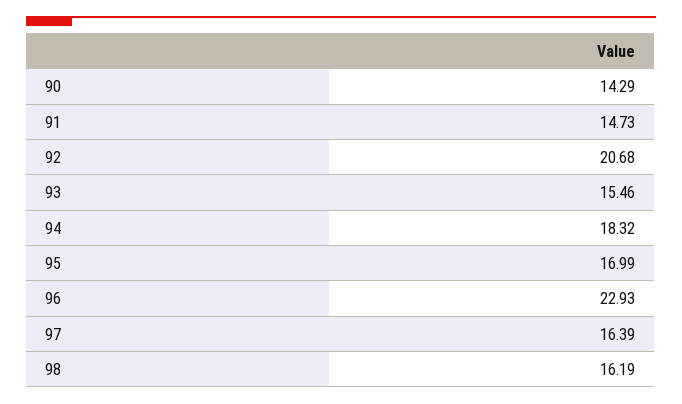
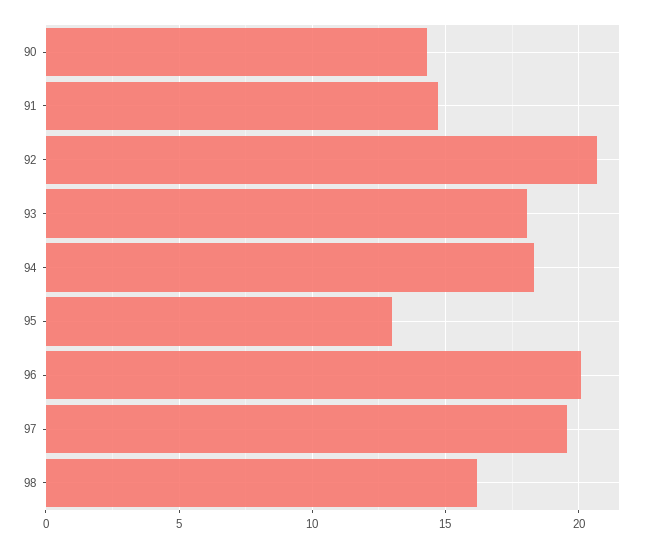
93: 15.46 -> 18
95: 16.99 -> 13
96: 22.93 -> 20
97: 16.39 -> 19.5

